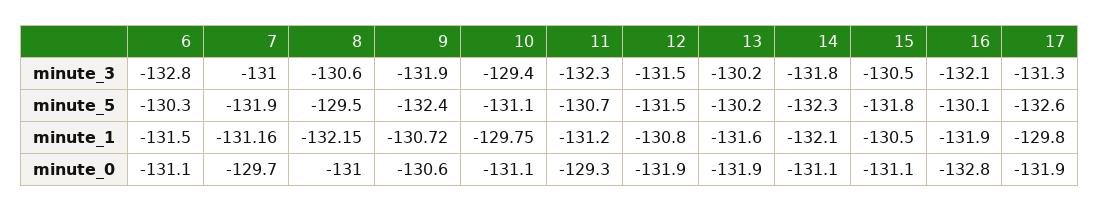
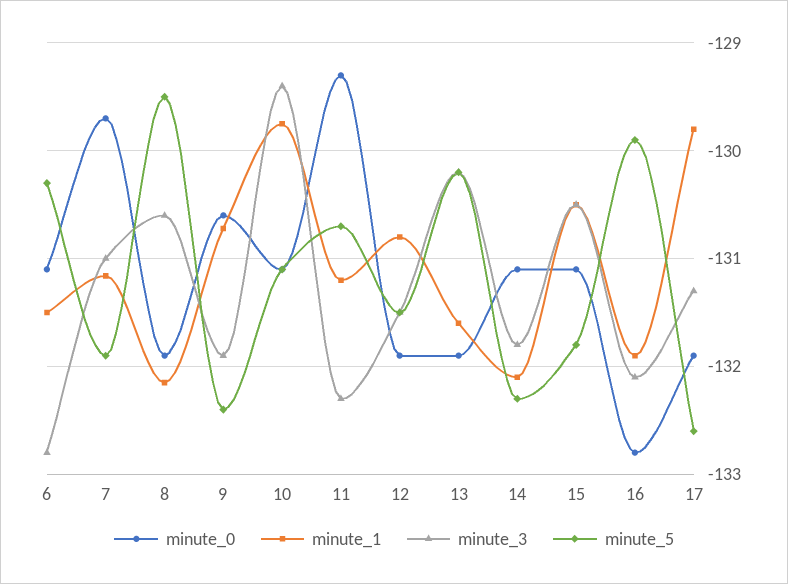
minute_5, 16: -130.1 -> -129.9
minute_0, 8: -131 -> -131.9

